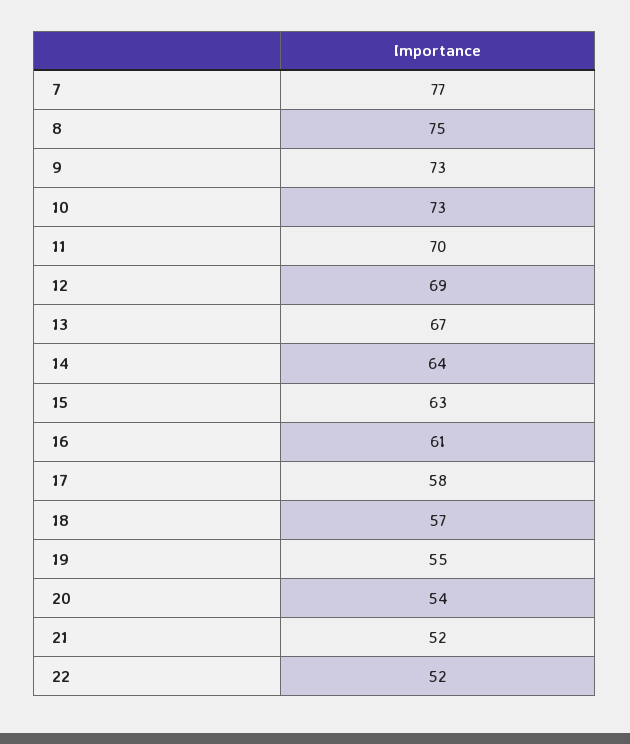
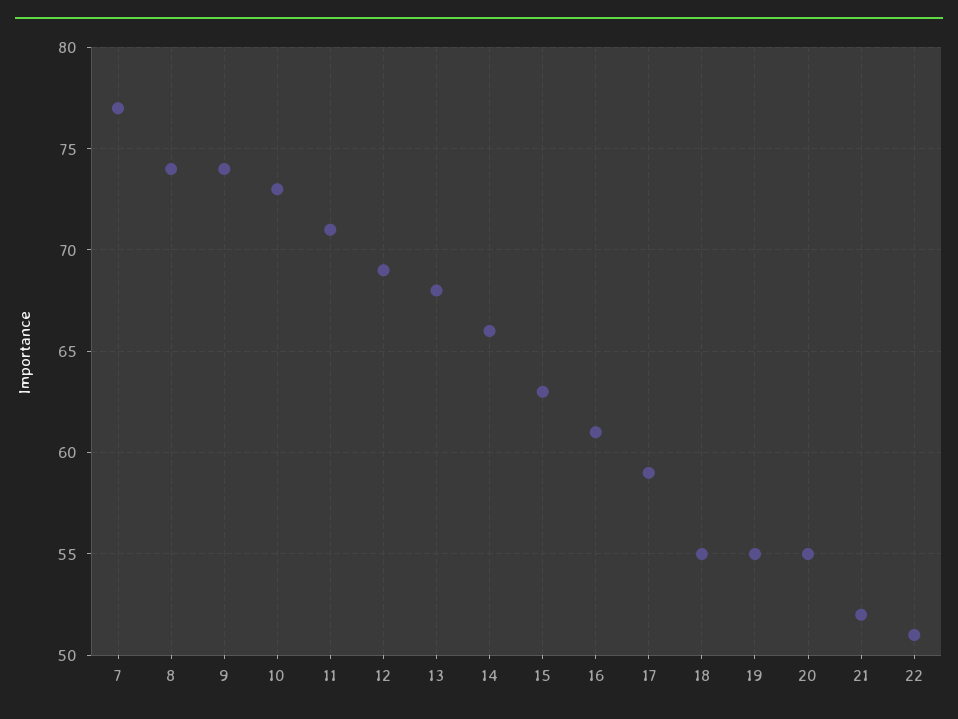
8: 75 -> 74
9: 73 -> 74
11: 70 -> 71
13: 67 -> 68
14: 64 -> 66
17: 58 -> 59
18: 57 -> 55
20: 54 -> 55
22: 52 -> 51

